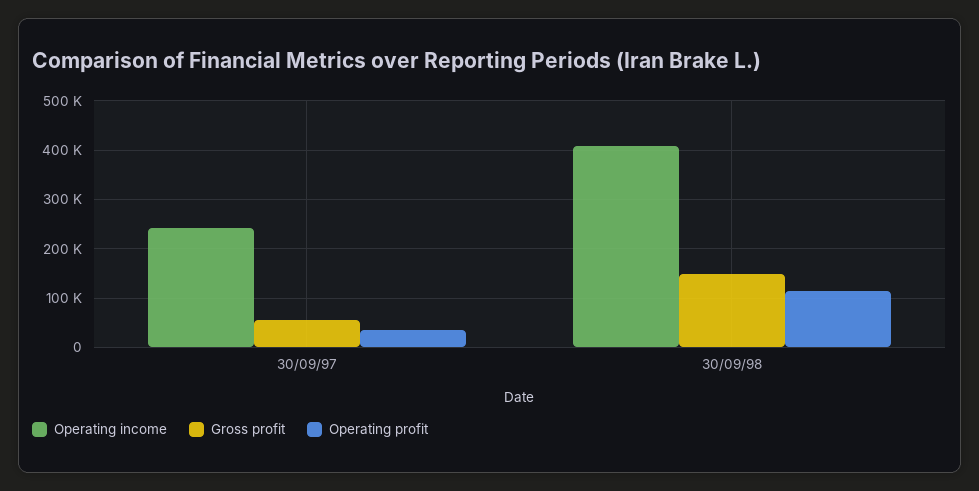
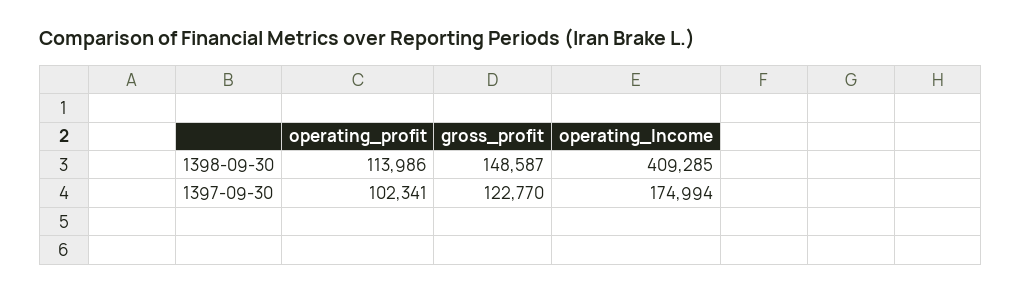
Operating income, 30/09/97: 240000 -> 174994
Gross profit, 30/09/97: 60000 -> 122770
Operating profit, 30/09/97: 40000 -> 102341

